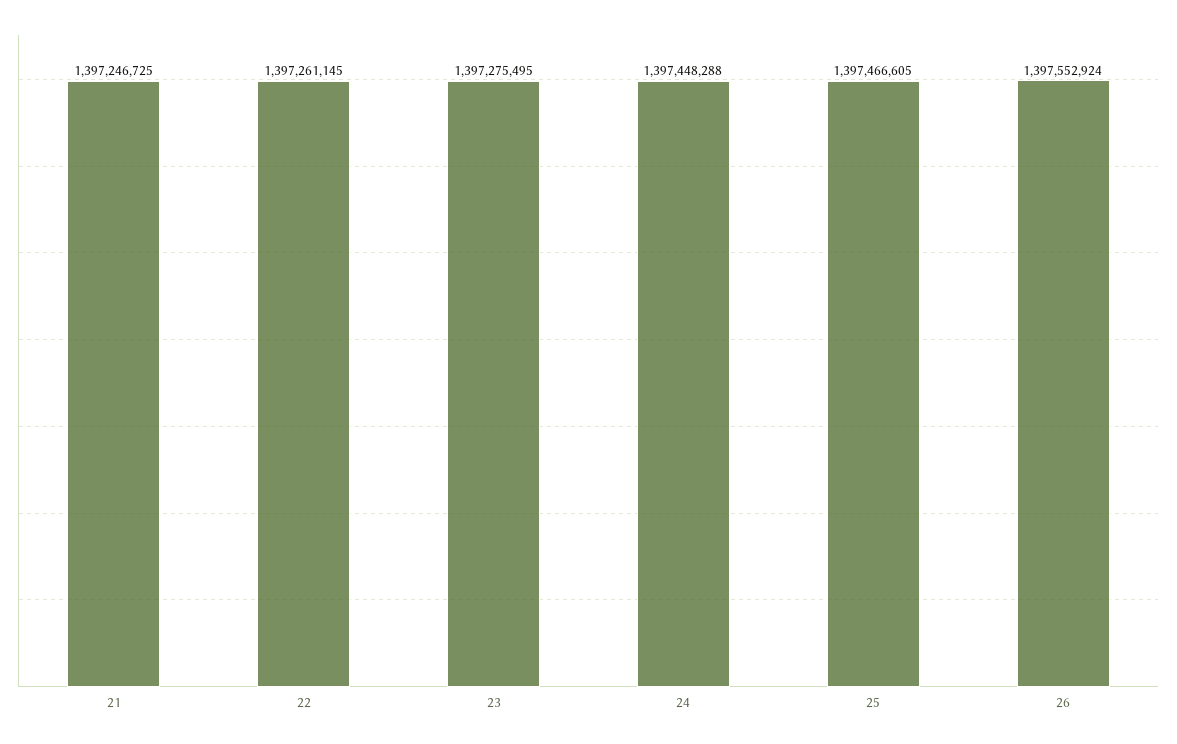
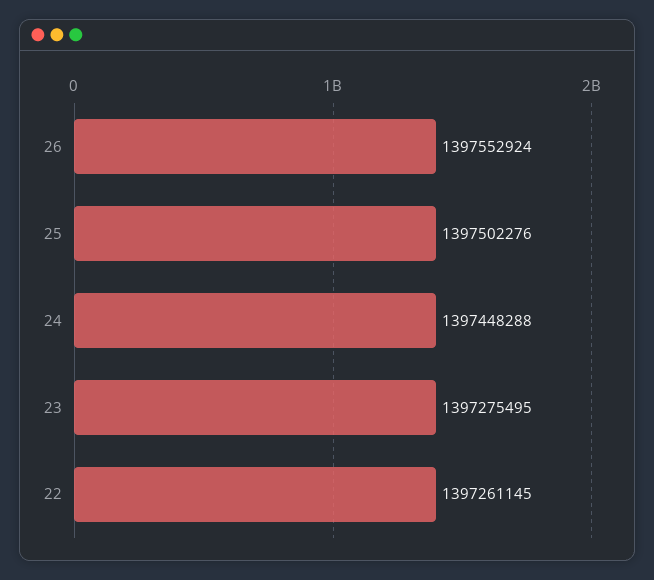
21: 1397246725 -> none
25: 1397466605 -> 1397502276

